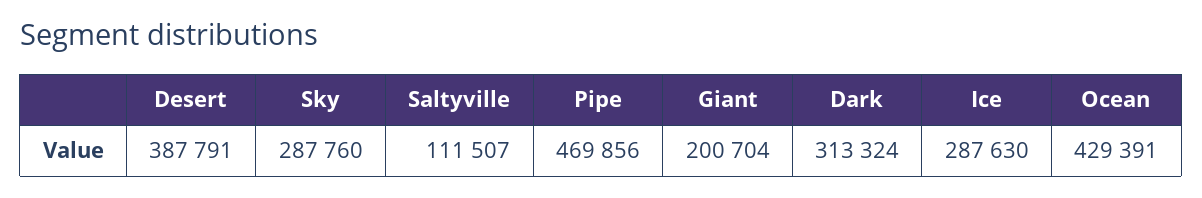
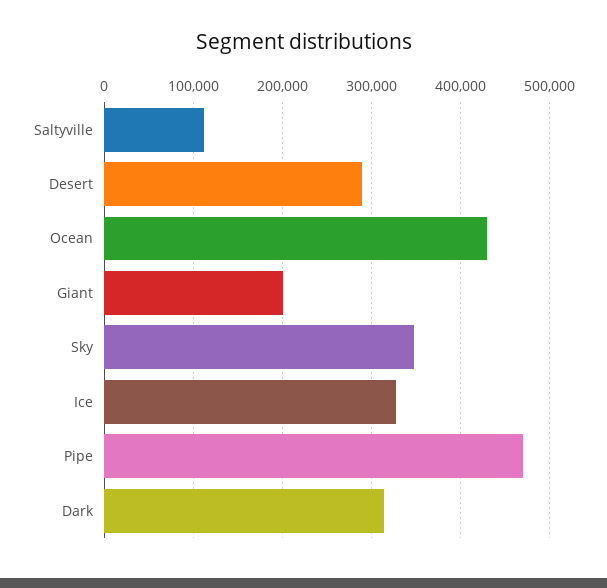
Desert: 387791 -> 290000
Sky: 287760 -> 350000
Ice: 287630 -> 330000

